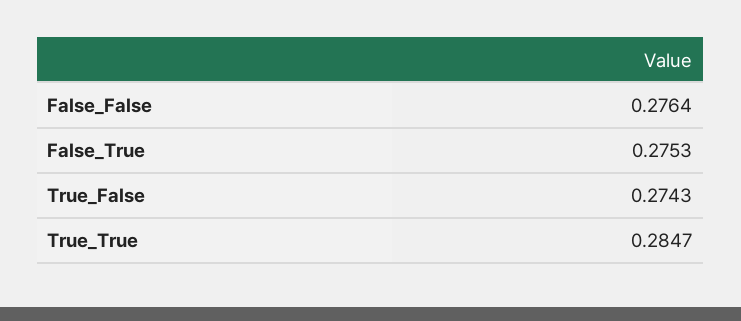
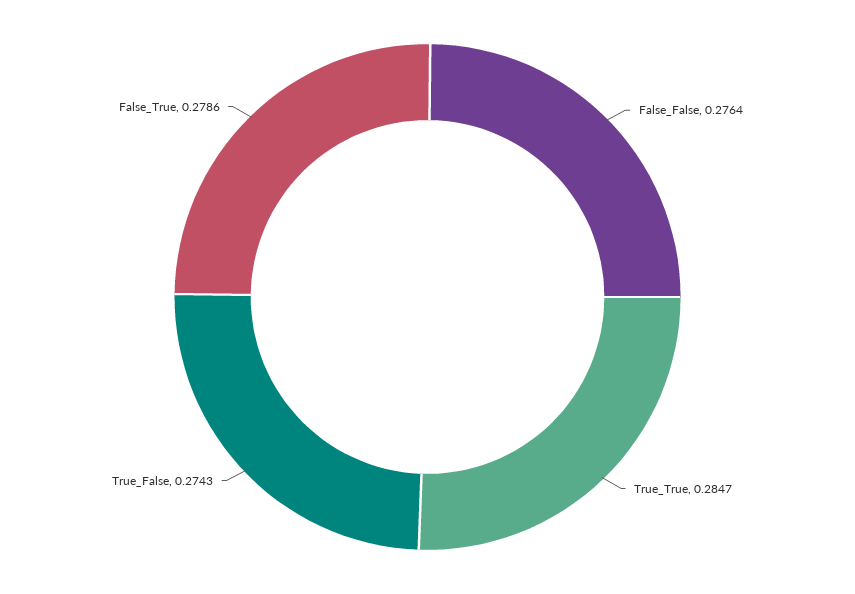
False_True: 0.2753 -> 0.2786

